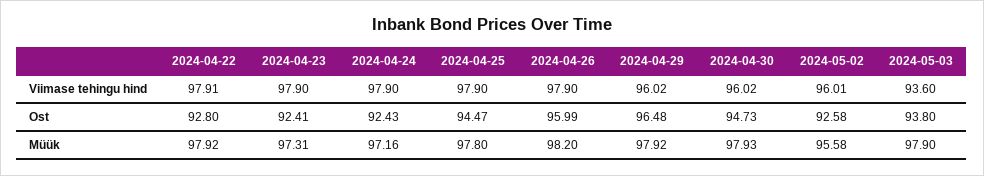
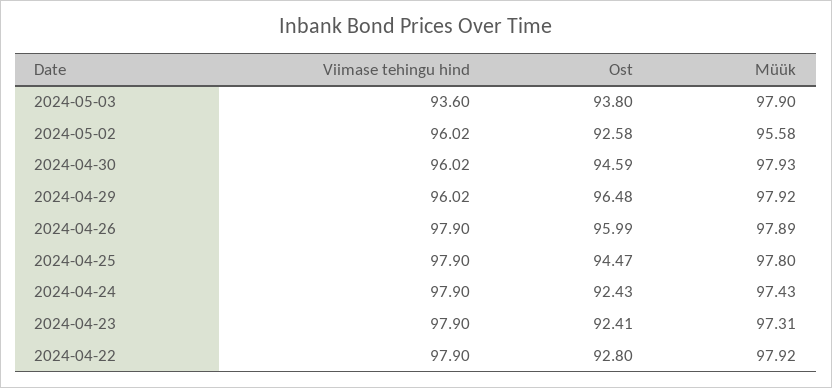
2024-04-22, Viimase tehingu hind: 97.91 -> 97.9
2024-05-02, Viimase tehingu hind: 96.01 -> 96.02
2024-04-30, Ost: 94.73 -> 94.59
2024-04-24, Müük: 97.16 -> 97.43
2024-04-26, Müük: 98.2 -> 97.89

